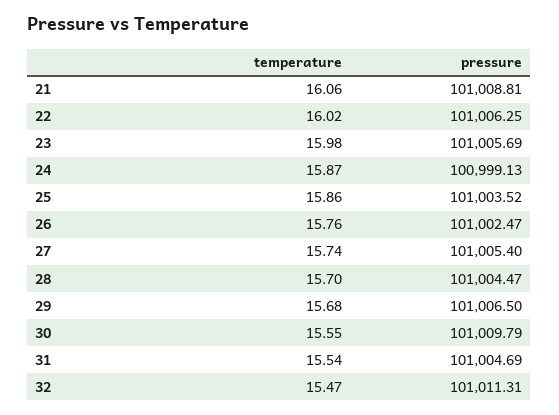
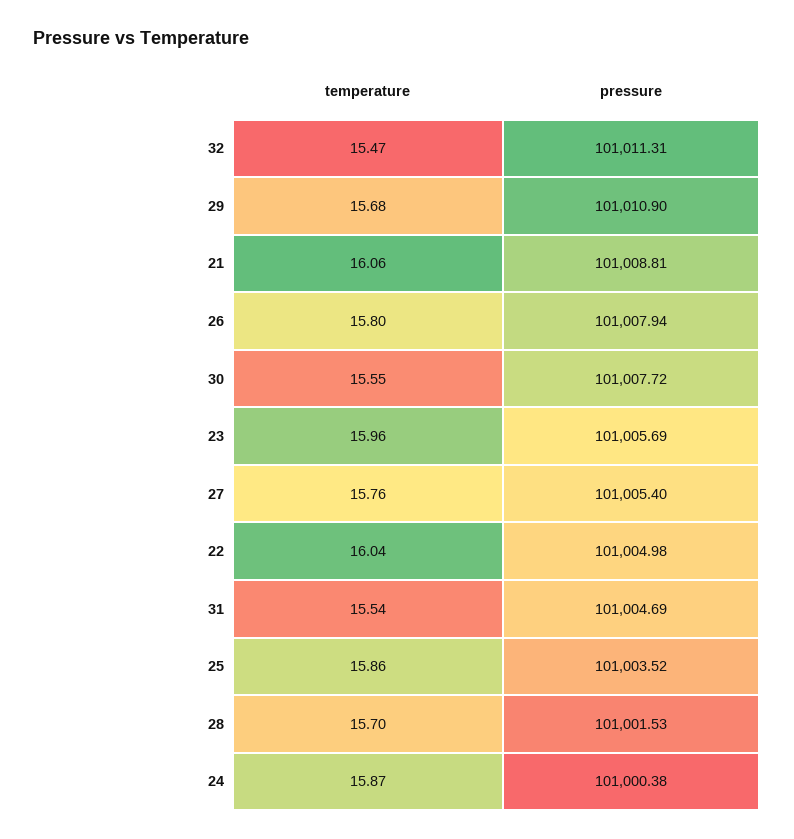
temperature, 22: 16.02 -> 16.04
pressure, 22: 101006.25 -> 101004.98
temperature, 23: 15.98 -> 15.96
pressure, 24: 100999.13 -> 101000.38
temperature, 26: 15.76 -> 15.8
pressure, 26: 101002.47 -> 101007.94
temperature, 27: 15.74 -> 15.76
pressure, 28: 101004.47 -> 101001.53
pressure, 29: 101006.5 -> 101010.9
pressure, 30: 101009.79 -> 101007.72

